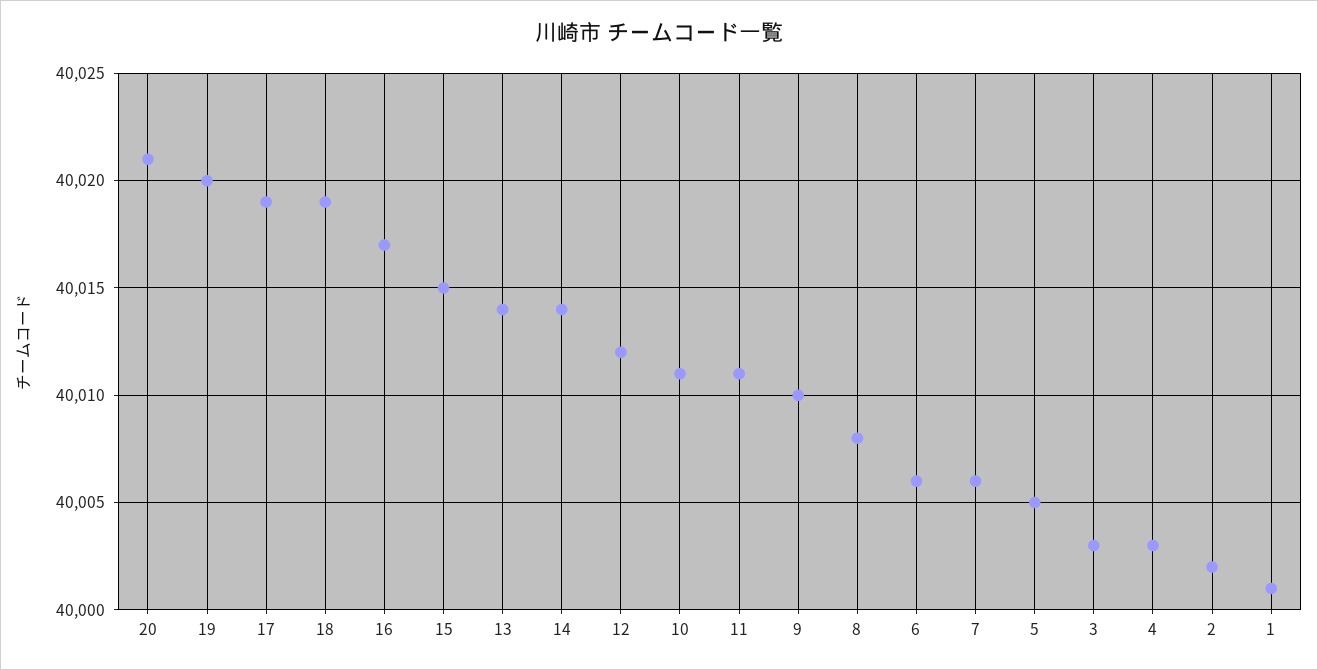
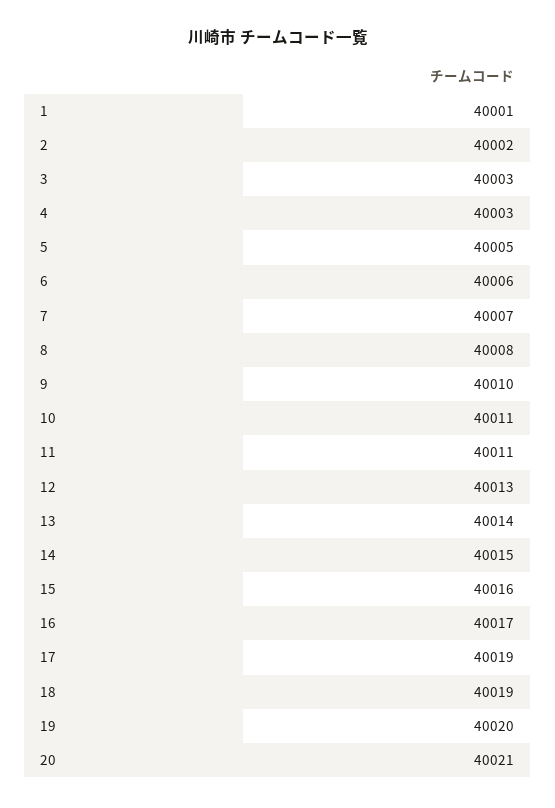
15: 40015 -> 40016
14: 40014 -> 40015
12: 40012 -> 40013
7: 40006 -> 40007

